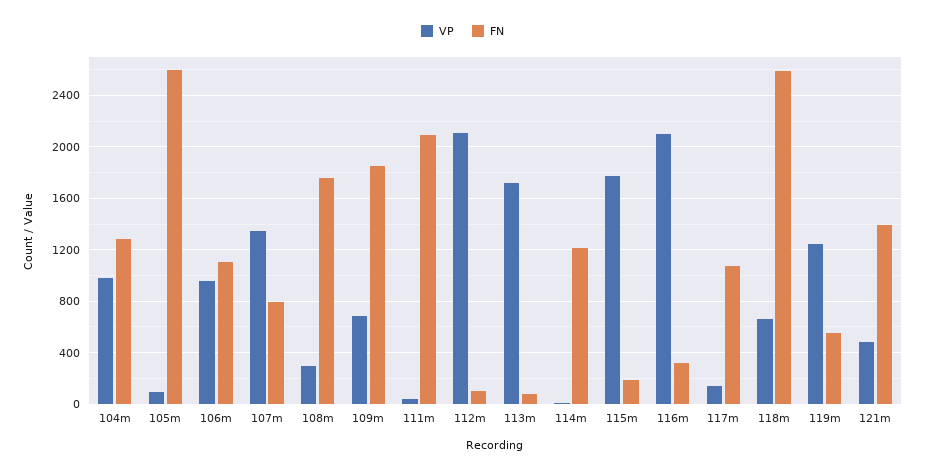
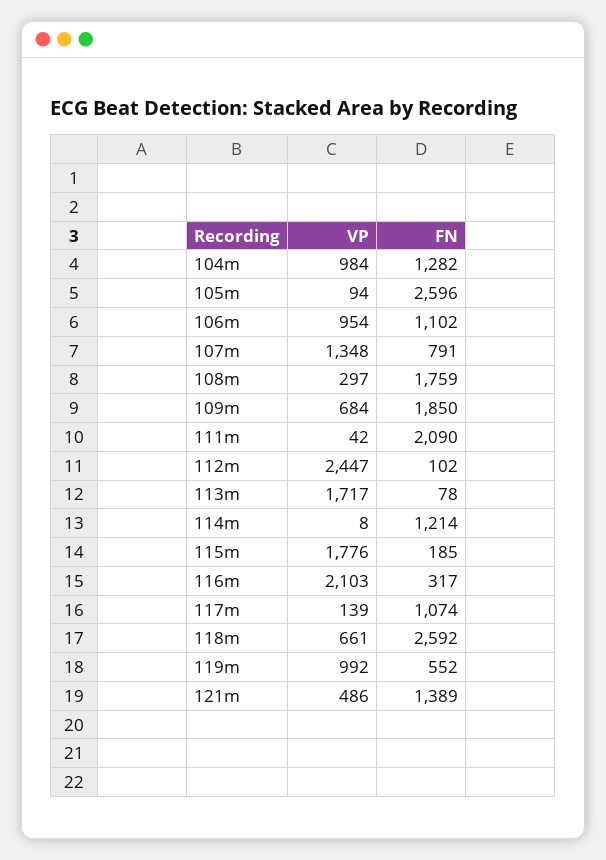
VP, 112m: 2100 -> 2447
VP, 119m: 1250 -> 992

